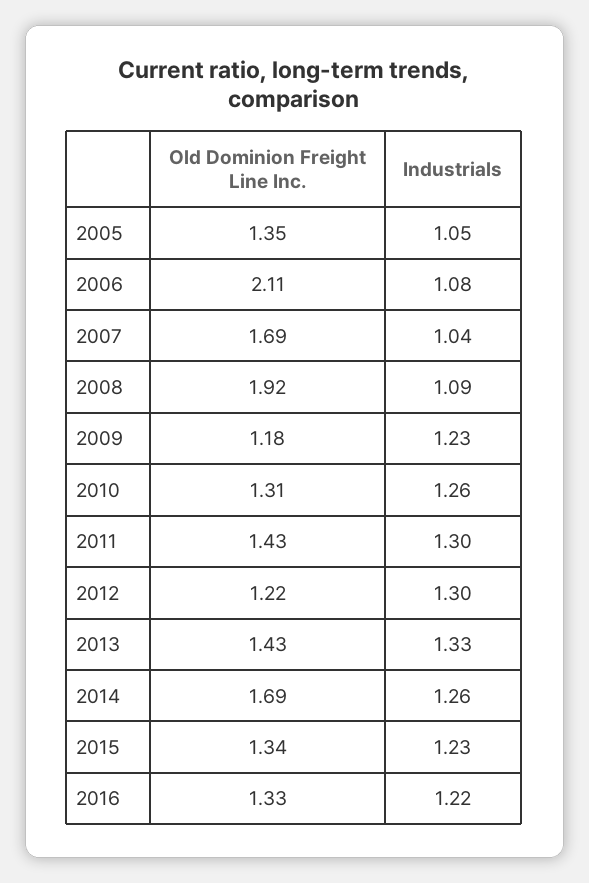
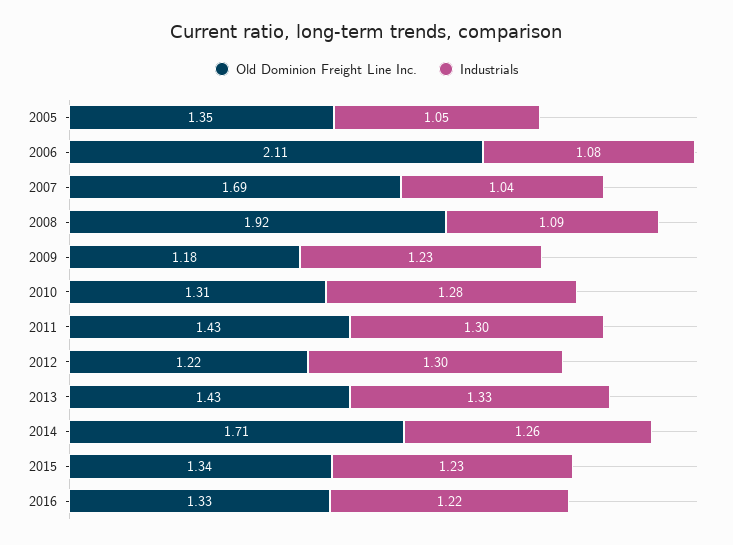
Industrials, 2010: 1.26 -> 1.28
Old Dominion Freight Line Inc., 2014: 1.69 -> 1.71

